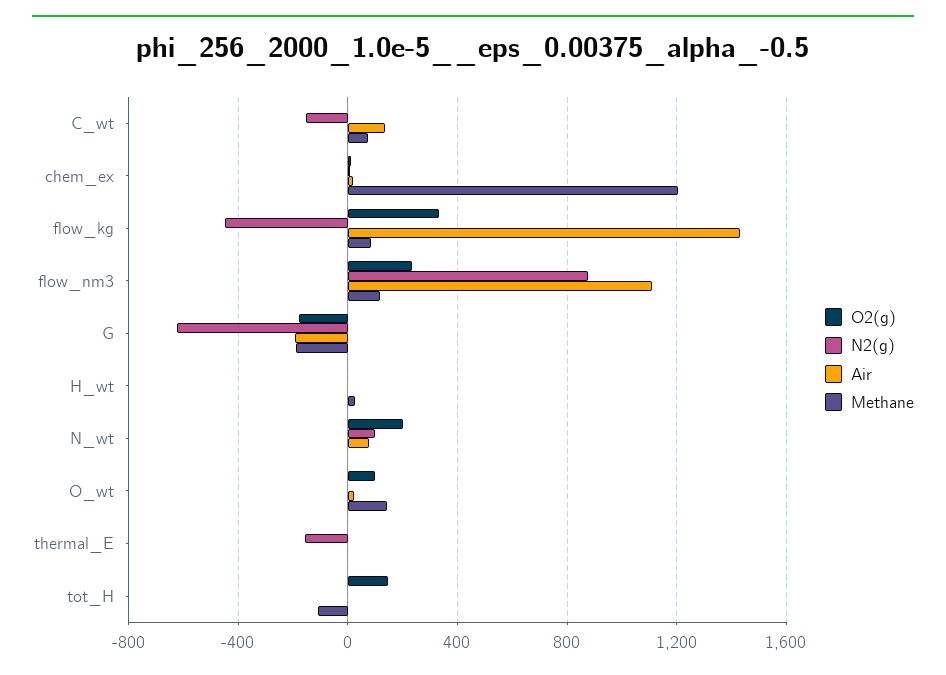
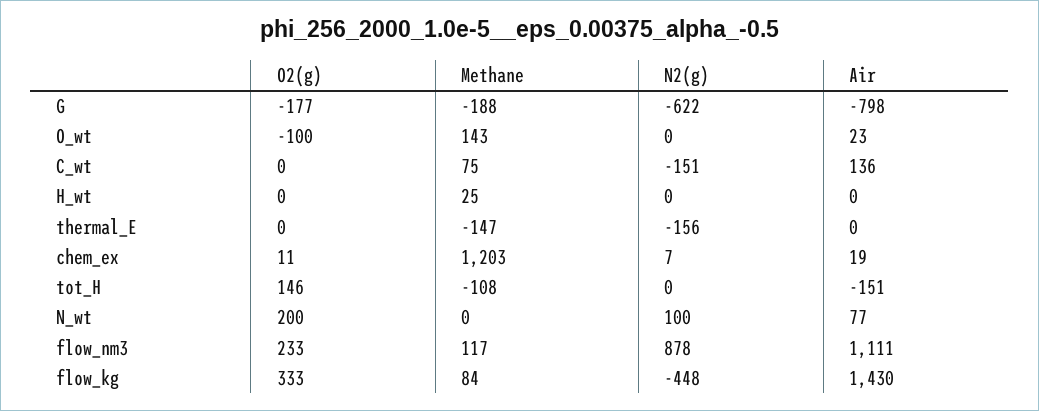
Air, G: -200 -> -798
O2(g), O_wt: 100 -> -100
Methane, thermal_E: 0 -> -147
Air, tot_H: 0 -> -151

